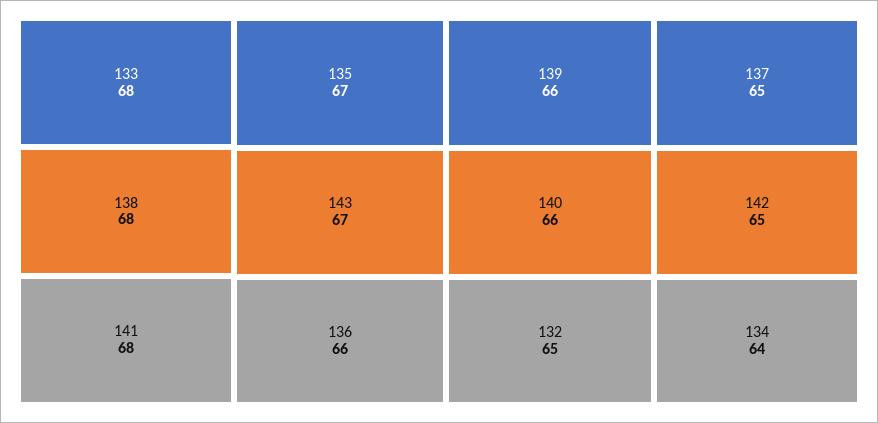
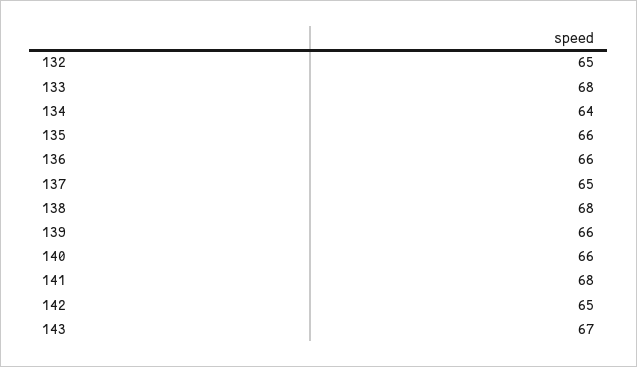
135: 67 -> 66

